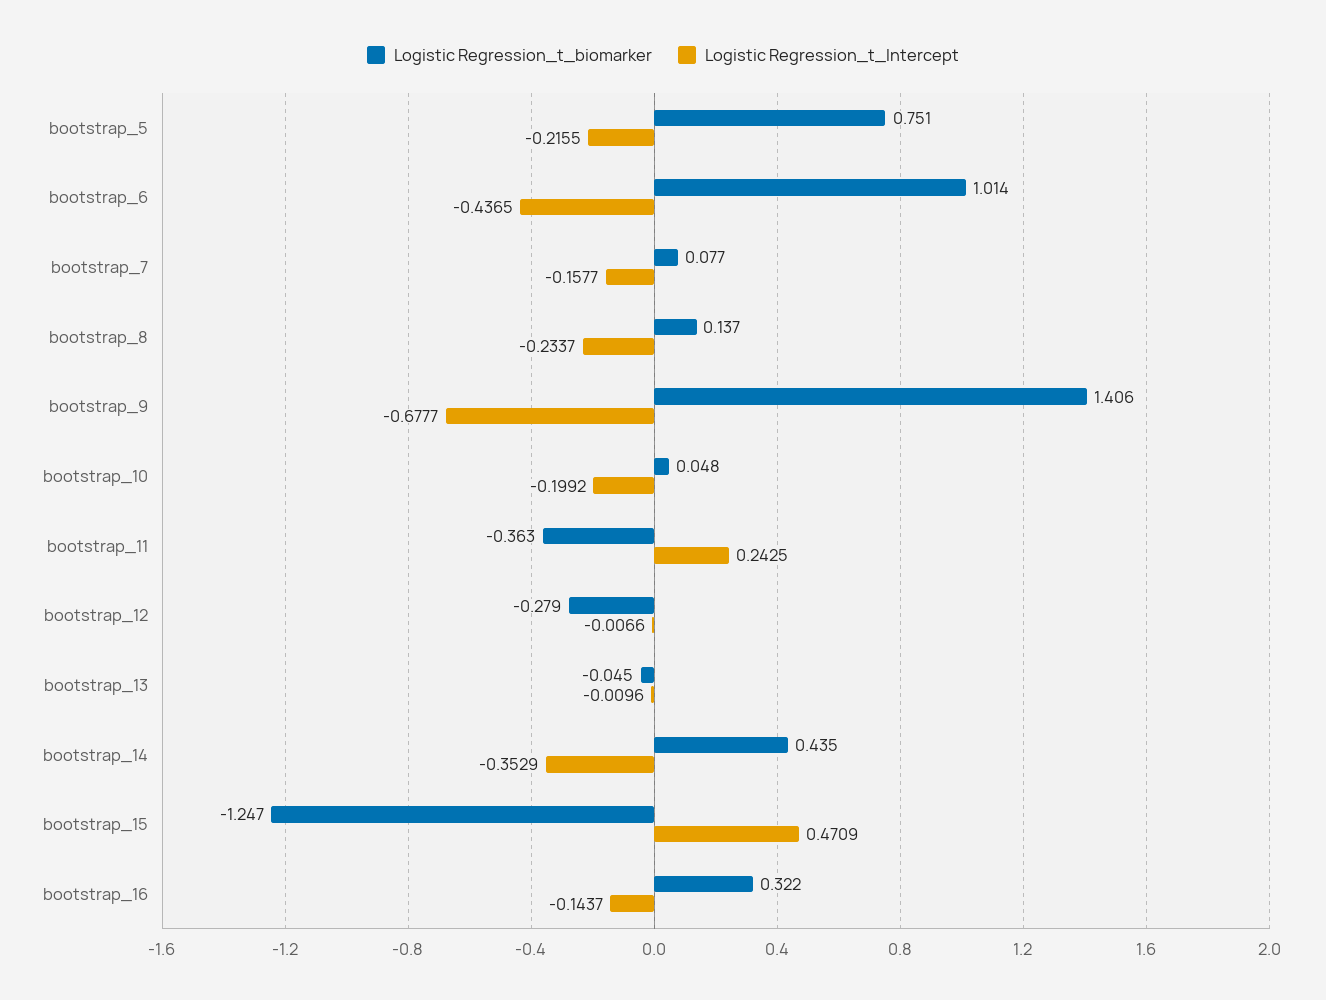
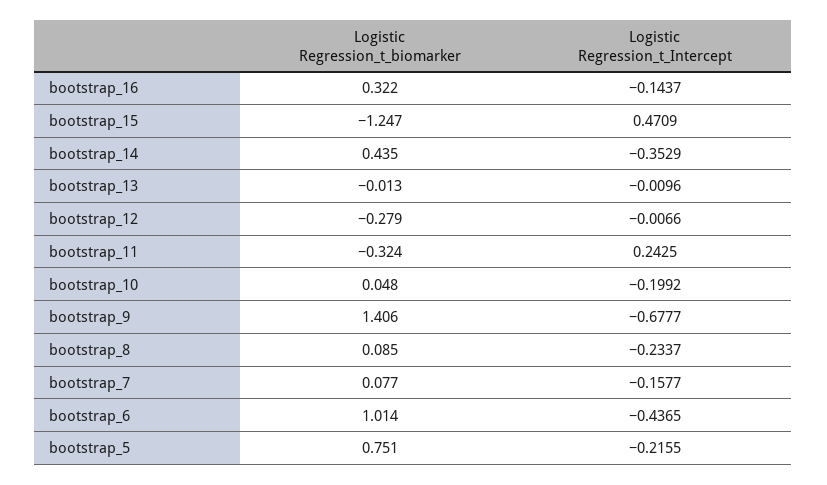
Logistic Regression_t_biomarker, bootstrap_8: 0.137 -> 0.085
Logistic Regression_t_biomarker, bootstrap_11: -0.363 -> -0.324
Logistic Regression_t_biomarker, bootstrap_13: -0.045 -> -0.013

